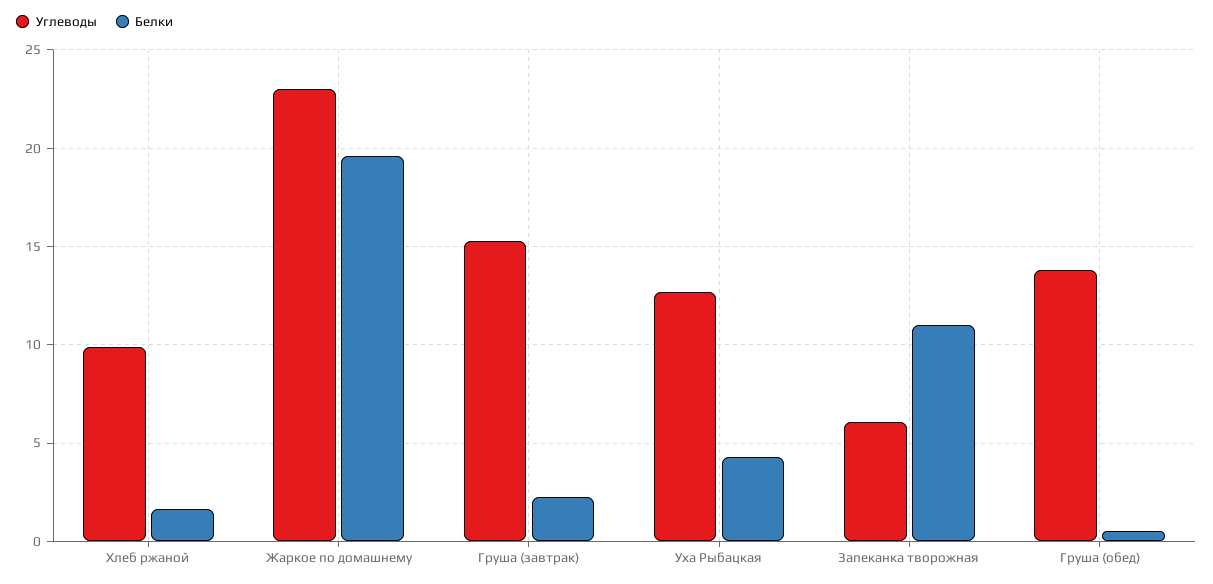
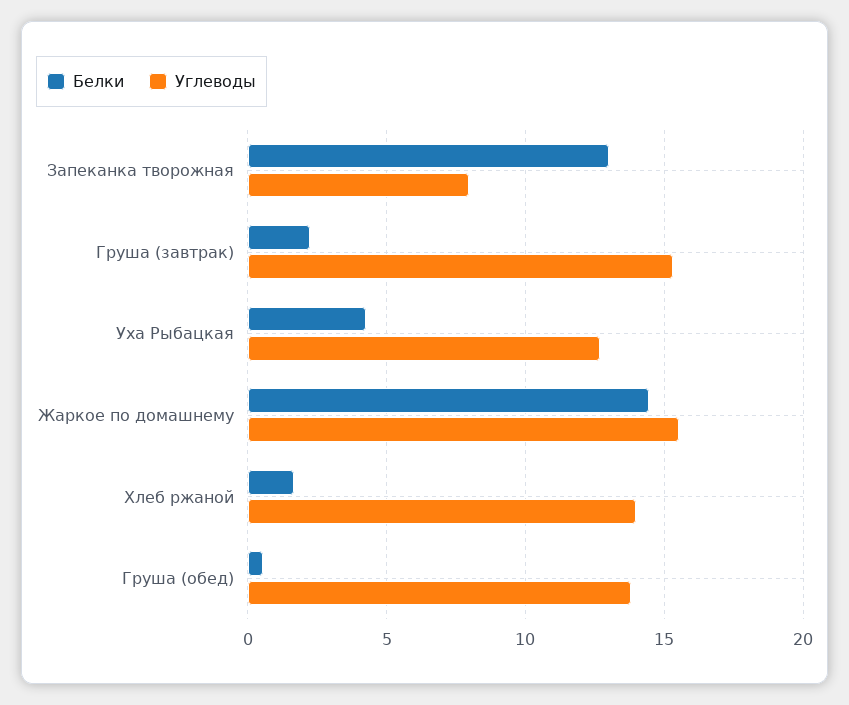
Углеводы, Хлеб ржаной: 10 -> 14
Углеводы, Жаркое по домашнему: 23 -> 15.5
Белки, Жаркое по домашнему: 19.5 -> 14.5
Углеводы, Запеканка творожная: 6 -> 8
Белки, Запеканка творожная: 11 -> 13

